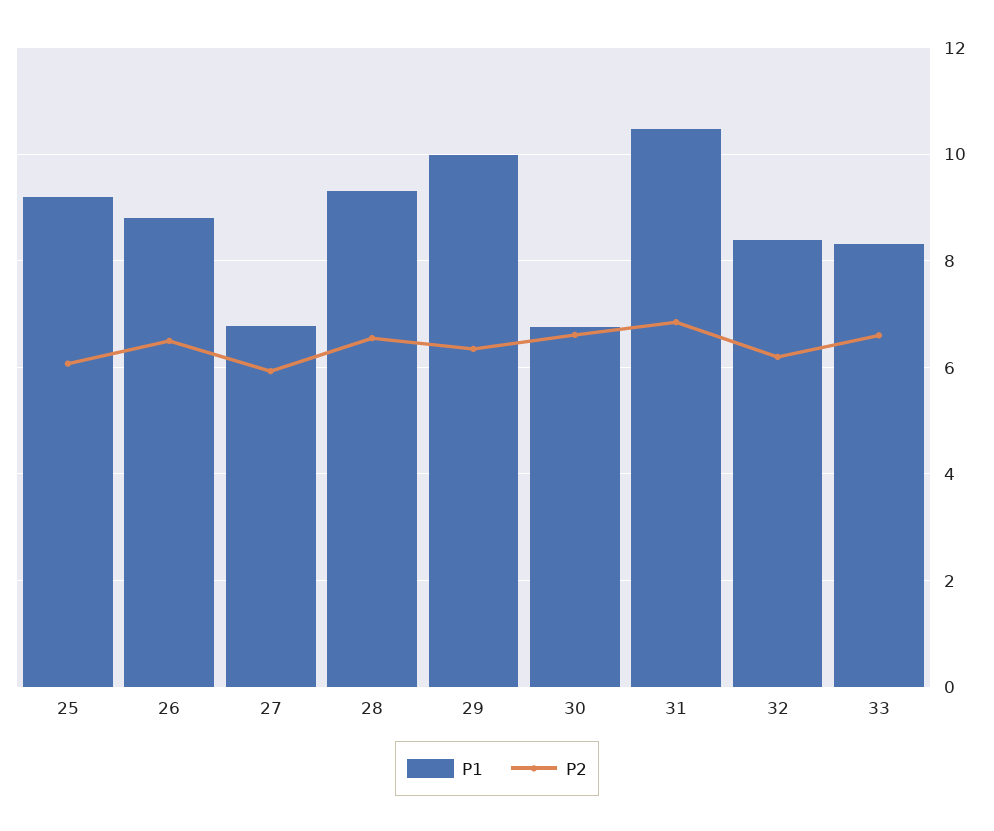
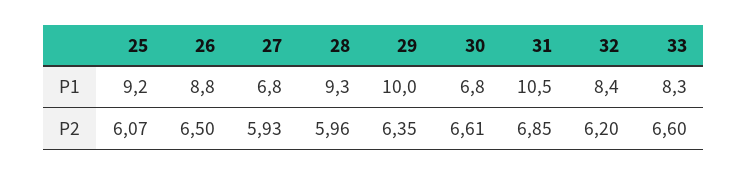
P2, 28: 6.6 -> 5.96

